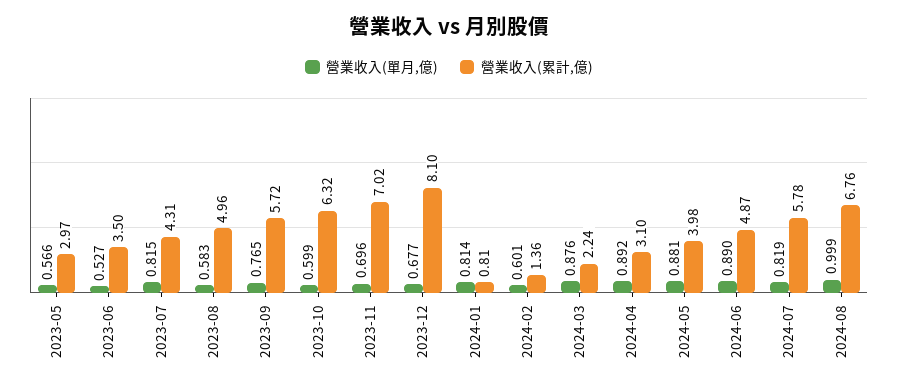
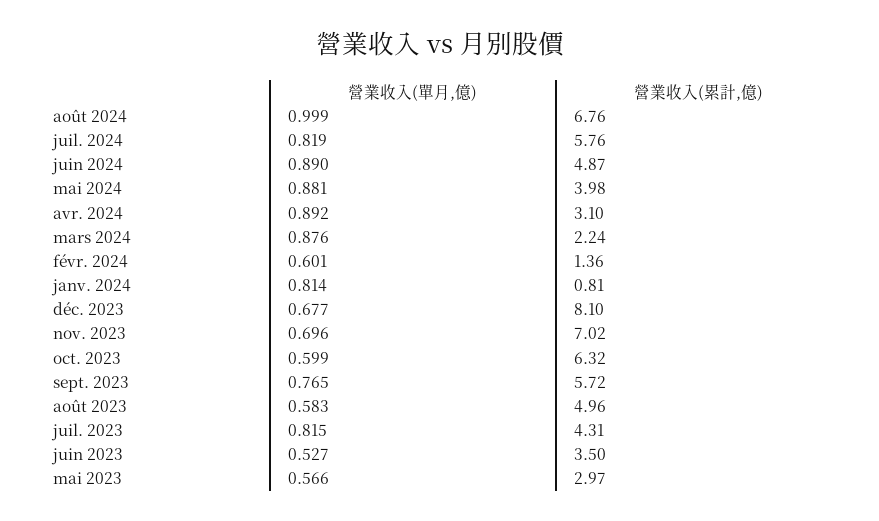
營業收入(累計,億), 2024-07: 5.78 -> 5.76

